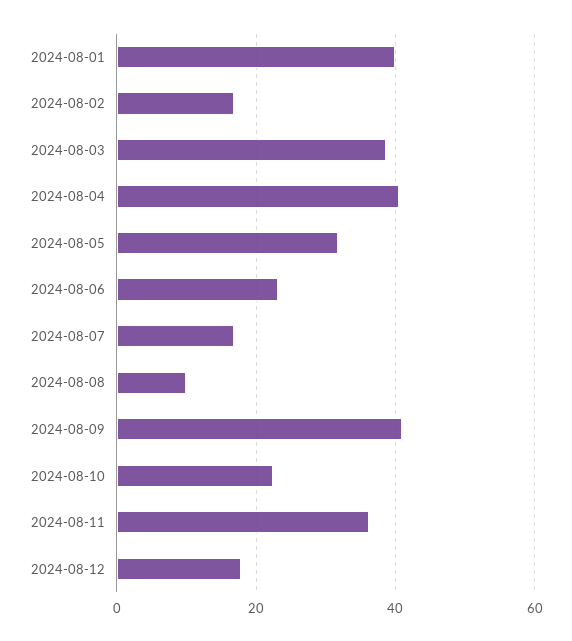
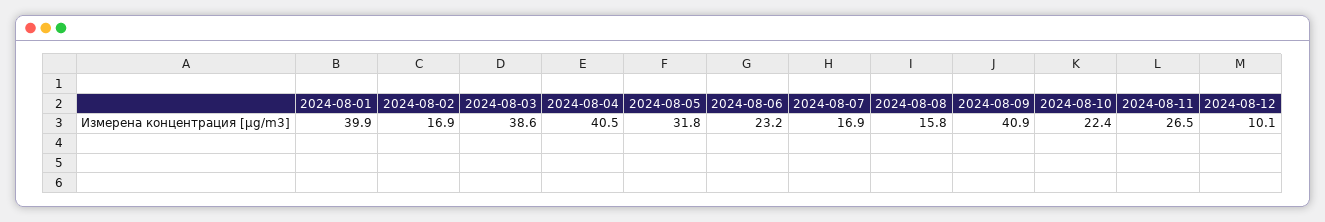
2024-08-08: 10 -> 15.8
2024-08-11: 36 -> 26.5
2024-08-12: 18 -> 10.1

